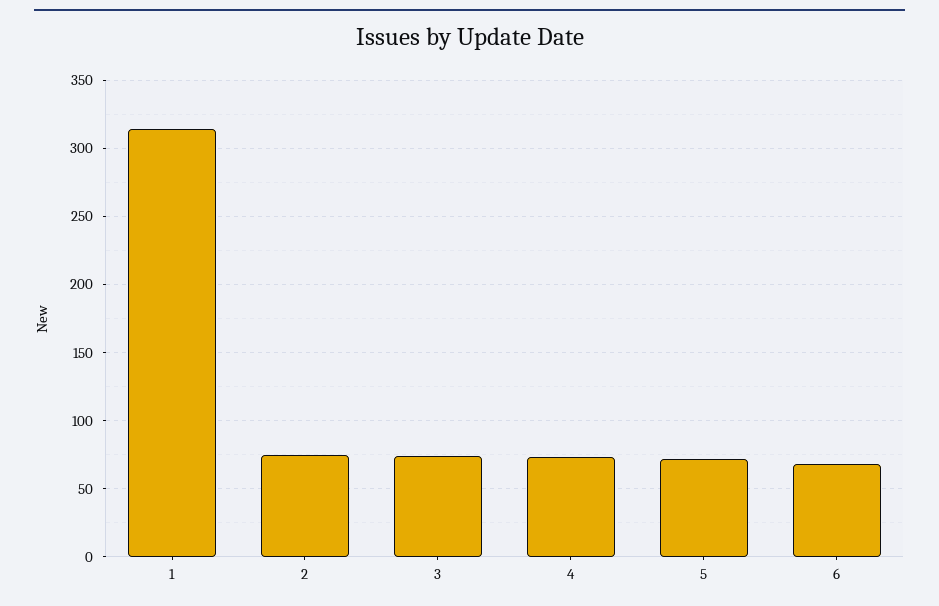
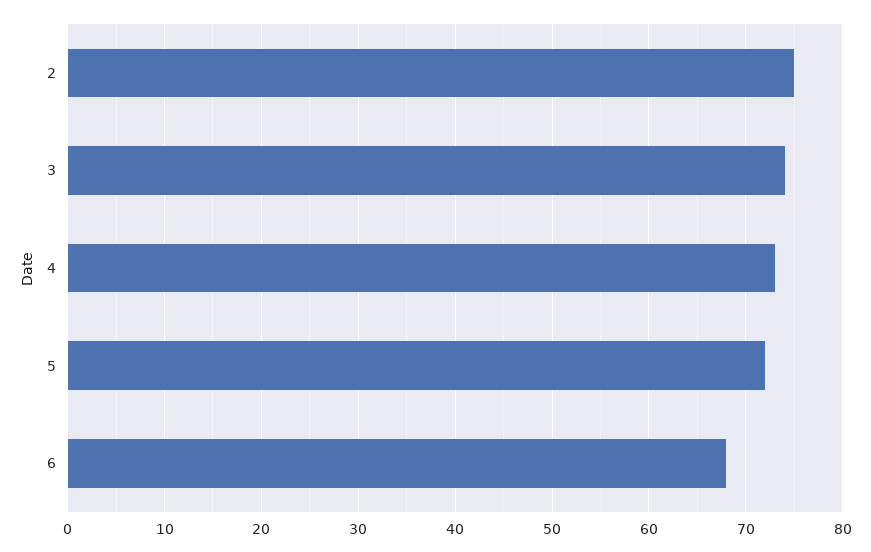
1: 315 -> none

